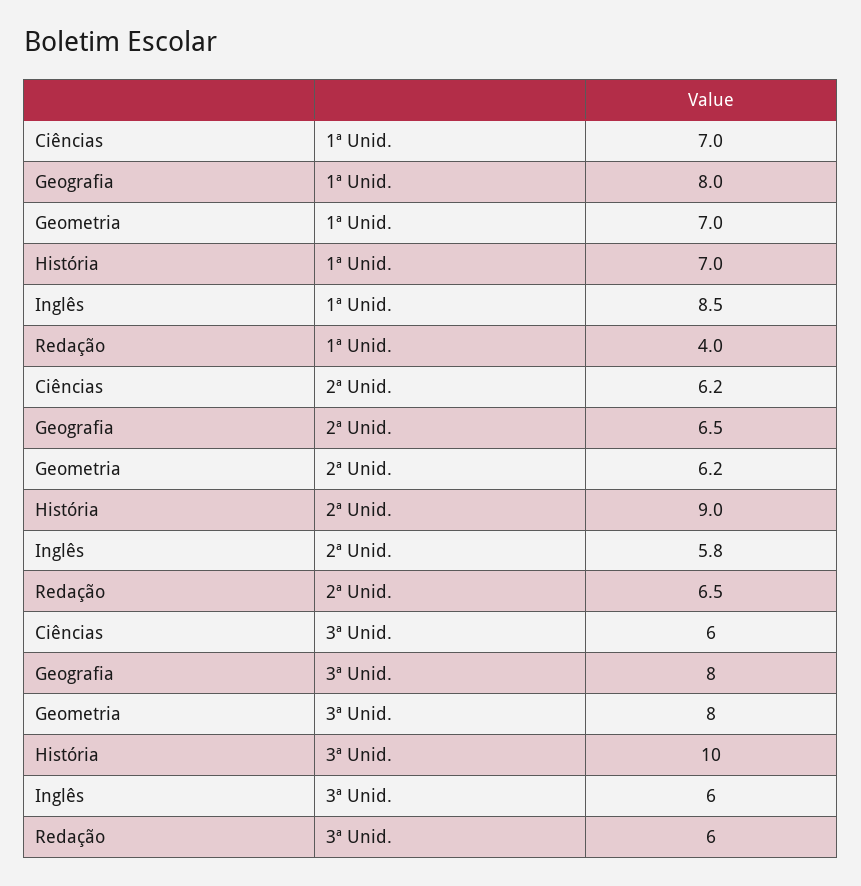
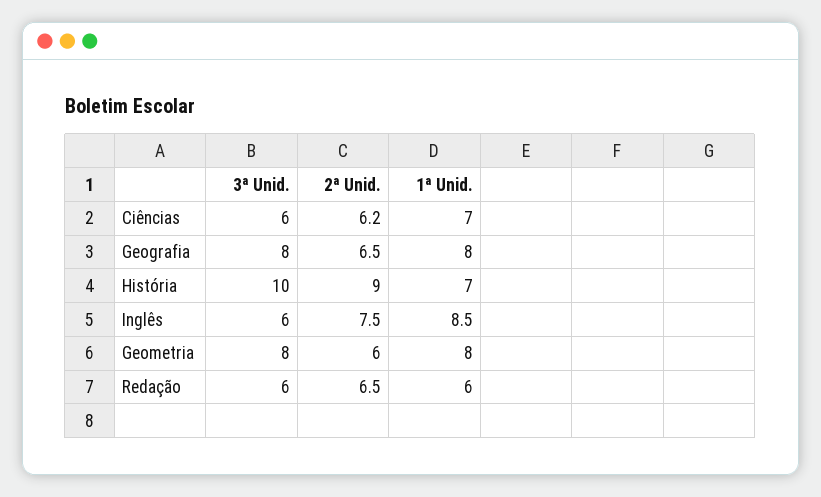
Geometria, 1ª Unid.: 7 -> 8
Redação, 1ª Unid.: 4 -> 6
Geometria, 2ª Unid.: 6.2 -> 6
Inglês, 2ª Unid.: 5.8 -> 7.5

